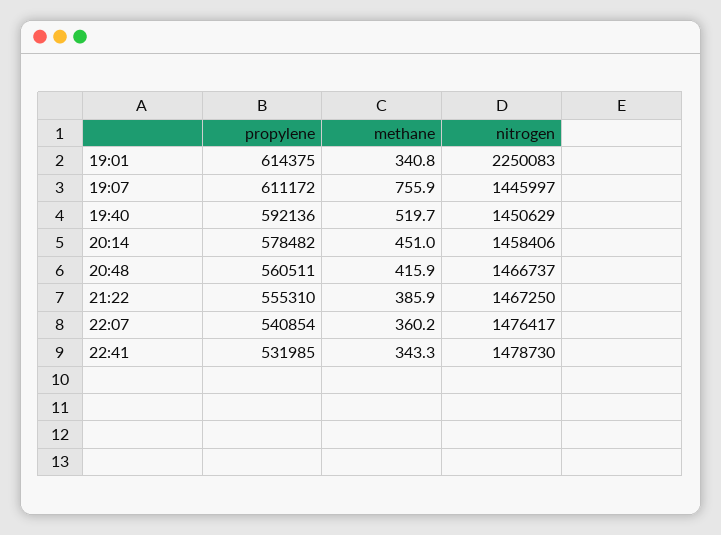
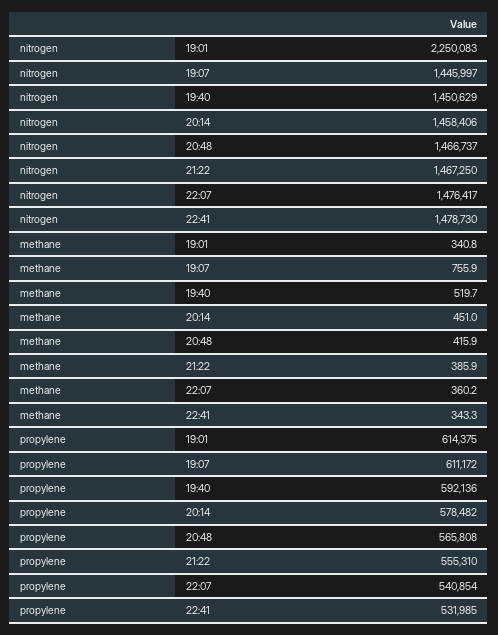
propylene, 20:48: 560511 -> 565808

